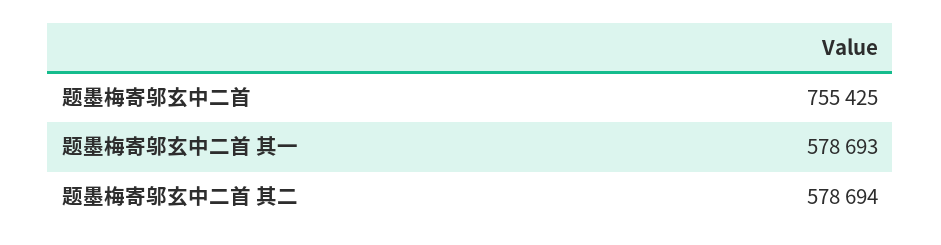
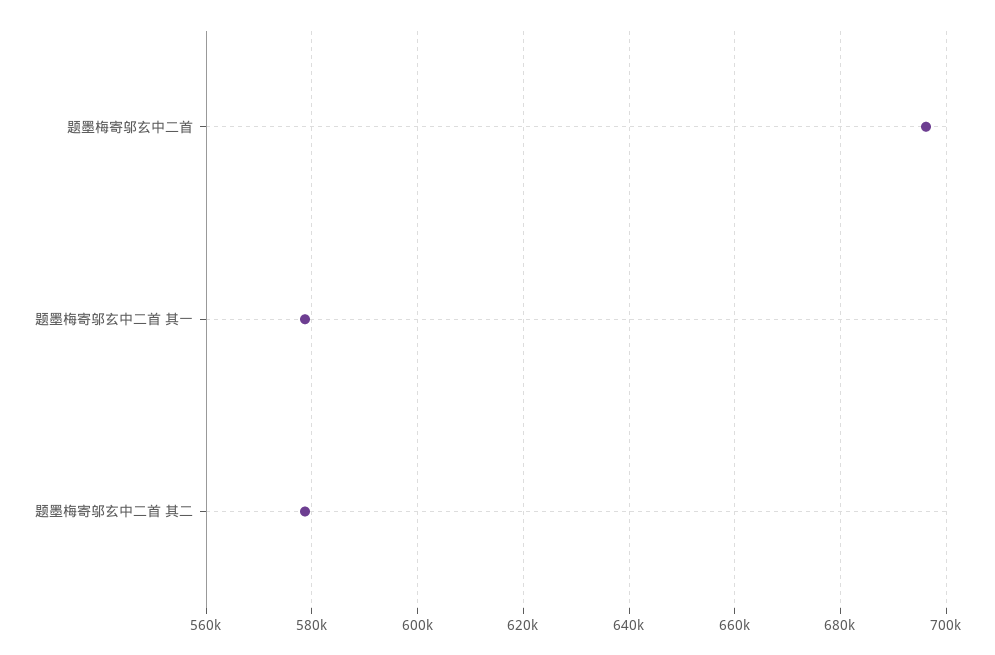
题墨梅寄邬玄中二首: 755425 -> 696000

